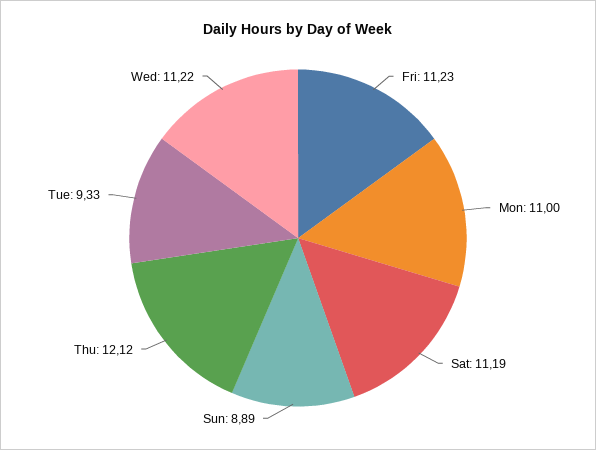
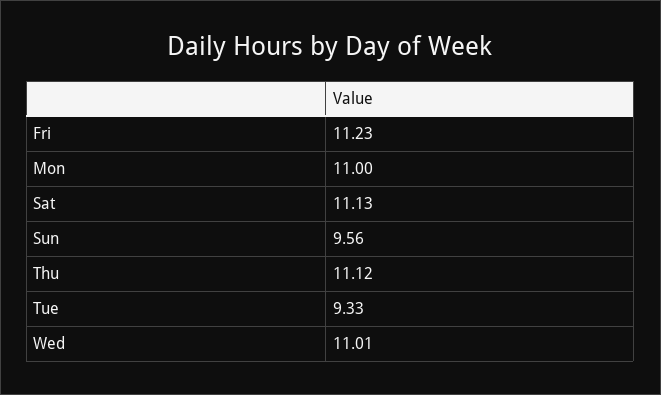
Sat: 11.19 -> 11.13
Sun: 8.89 -> 9.56
Thu: 12.12 -> 11.12
Wed: 11.22 -> 11.01

